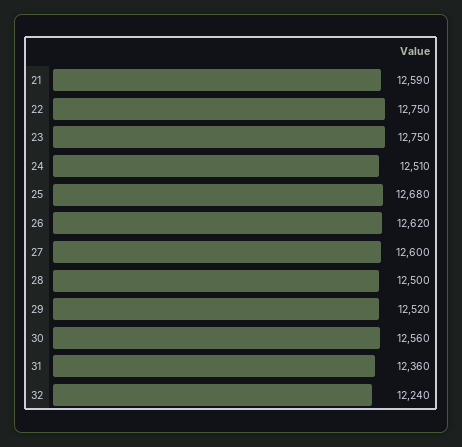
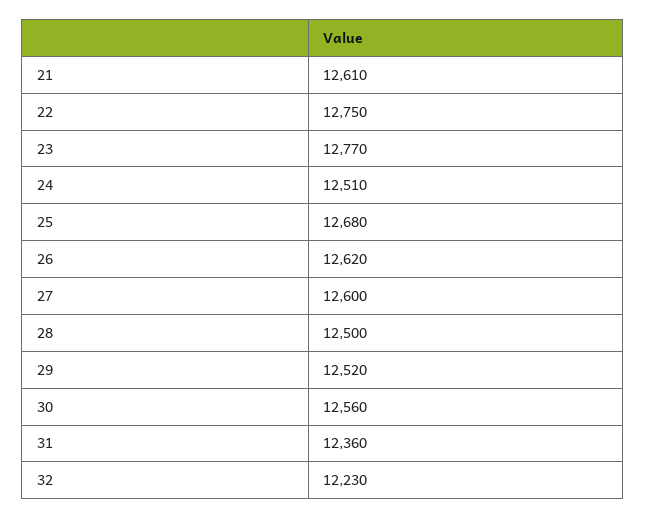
21: 12590 -> 12610
23: 12750 -> 12770
32: 12240 -> 12230

